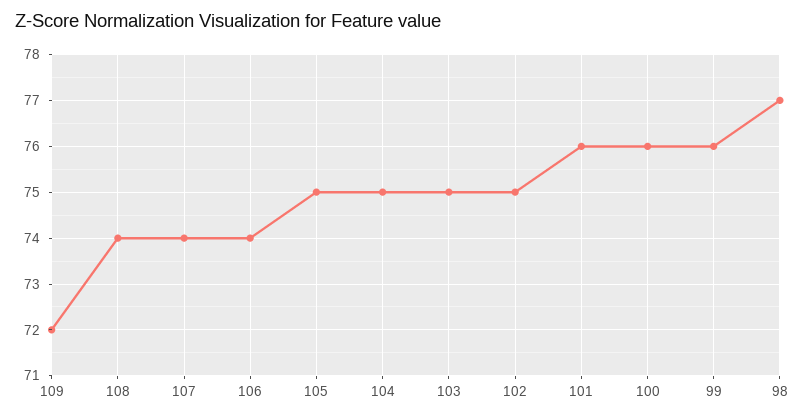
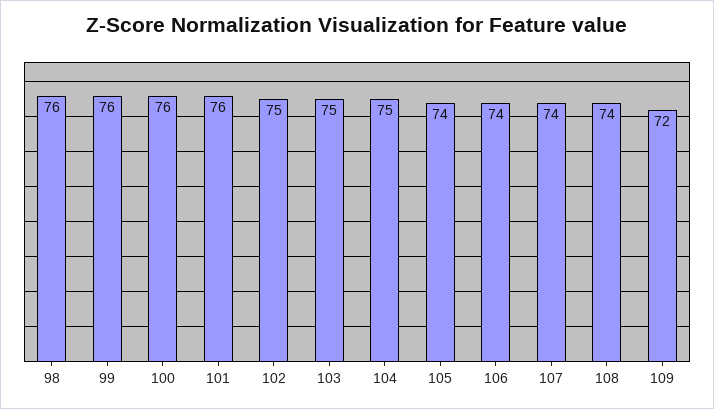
105: 75 -> 74
98: 77 -> 76

